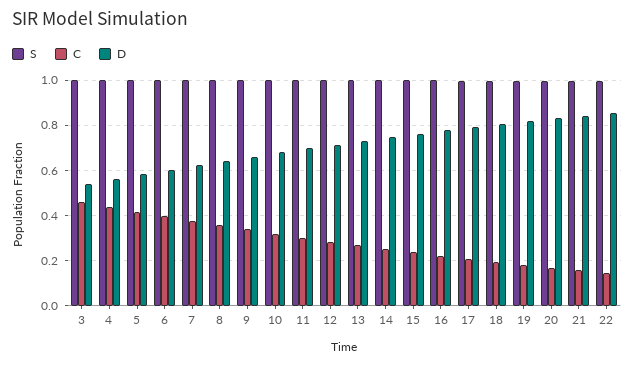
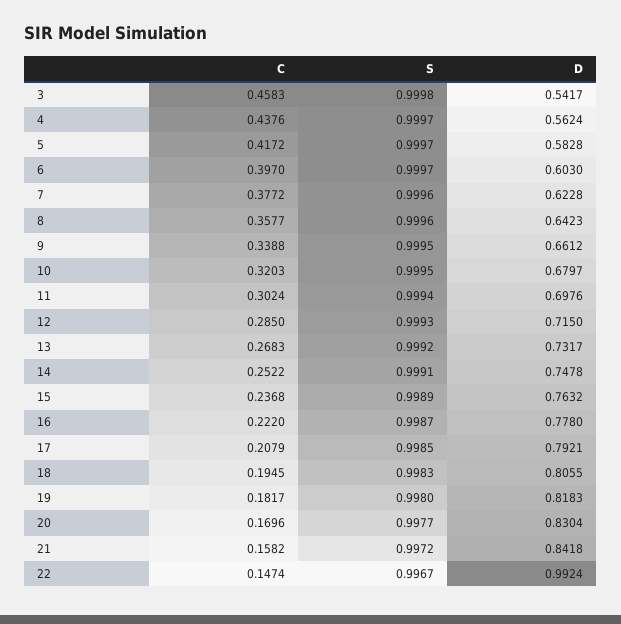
D, 22: 0.85 -> 0.9924

